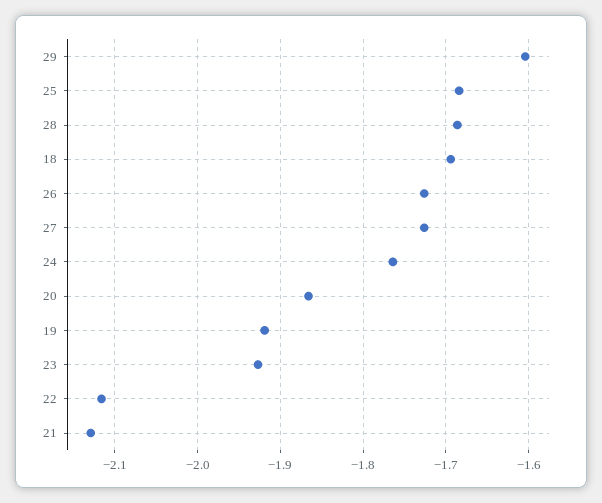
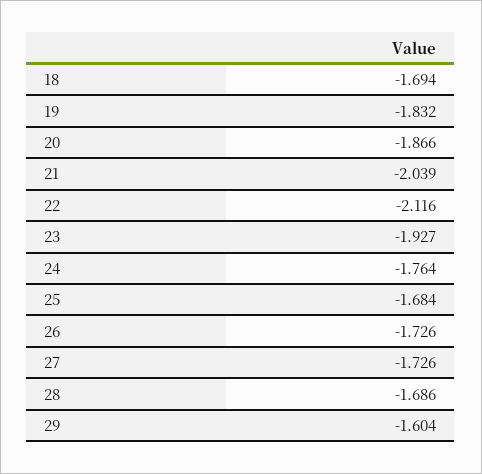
19: -1.92 -> -1.832
21: -2.13 -> -2.039

